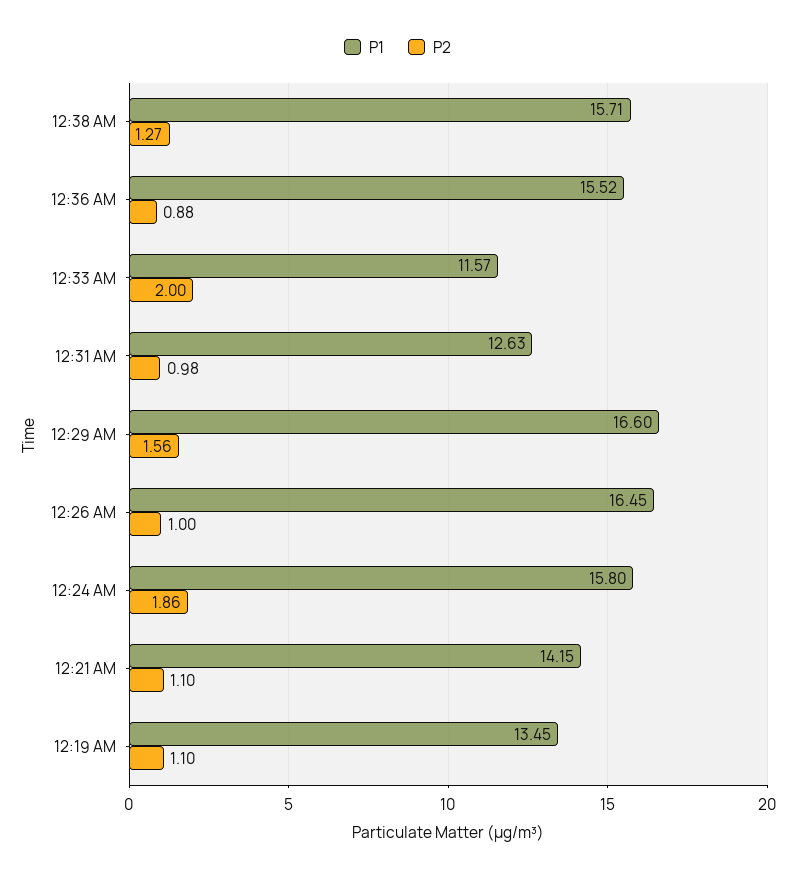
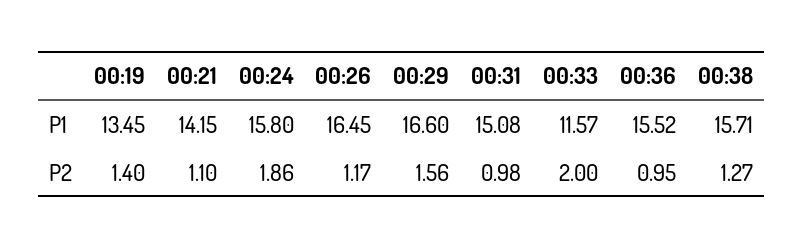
P2, 12:36 AM: 0.88 -> 0.95
P1, 12:31 AM: 12.63 -> 15.08
P2, 12:26 AM: 1 -> 1.17
P2, 12:19 AM: 1.1 -> 1.4

